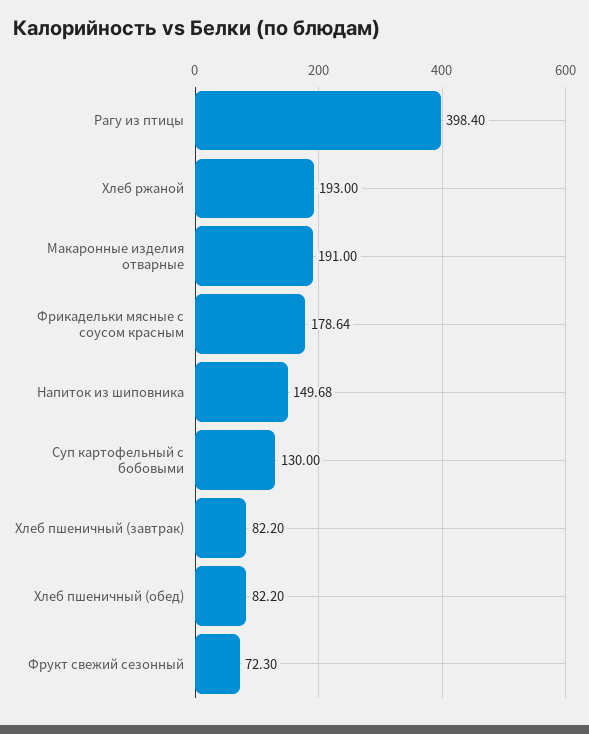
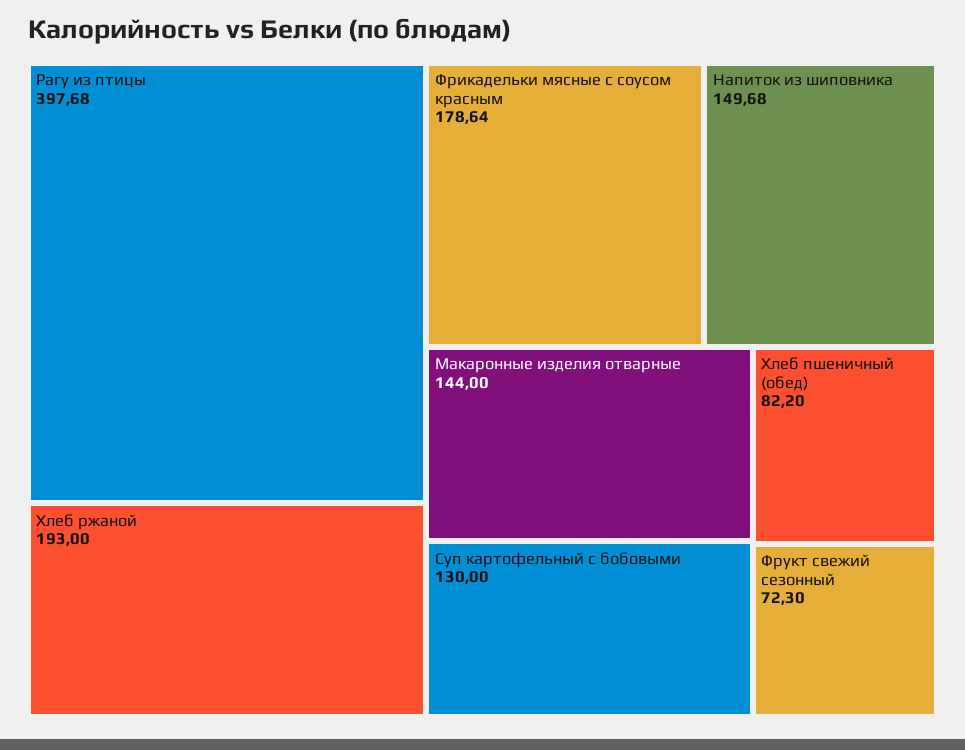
Рагу из птицы: 398.4 -> 397.68
Макаронные изделия отварные: 191 -> 144
Хлеб пшеничный (завтрак): 82.2 -> none

